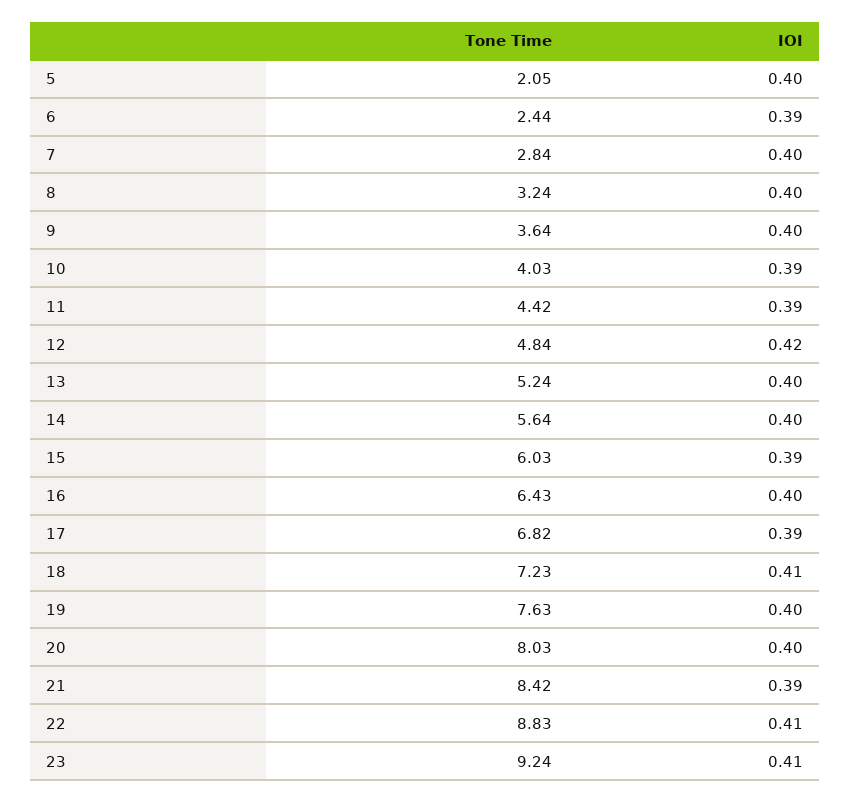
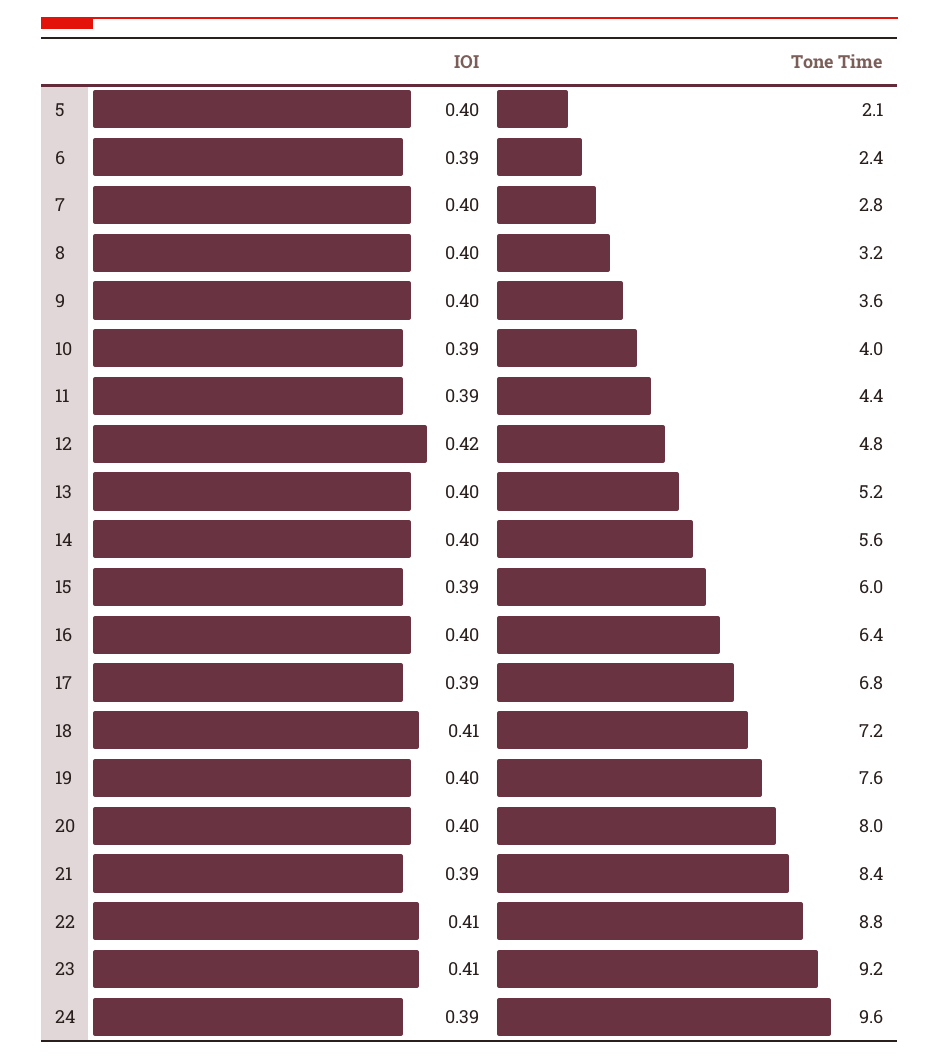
IOI, 24: none -> 0.39
Tone Time, 24: none -> 9.6

